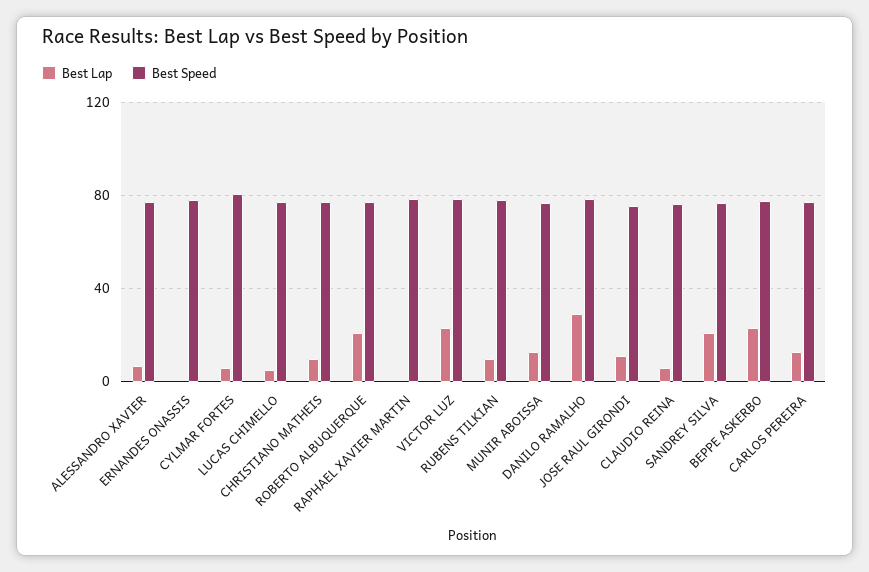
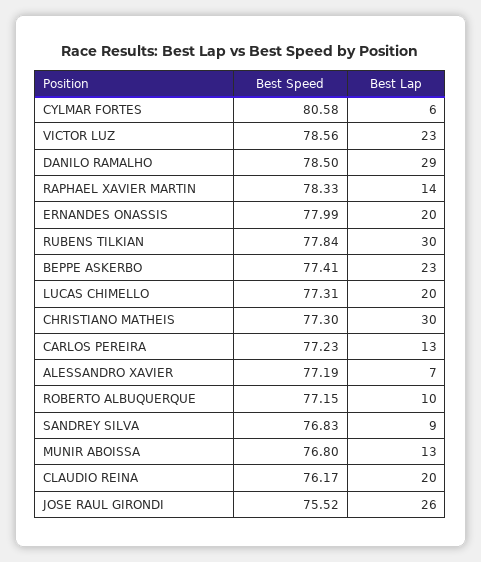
Best Lap, ERNANDES ONASSIS: 0 -> 20
Best Lap, LUCAS CHIMELLO: 5 -> 20
Best Lap, CHRISTIANO MATHEIS: 10 -> 30
Best Lap, ROBERTO ALBUQUERQUE: 20 -> 10
Best Lap, RAPHAEL XAVIER MARTIN: 0 -> 14
Best Lap, RUBENS TILKIAN: 10 -> 30
Best Lap, JOSE RAUL GIRONDI: 10 -> 26
Best Lap, CLAUDIO REINA: 5 -> 20
Best Lap, SANDREY SILVA: 20 -> 9

